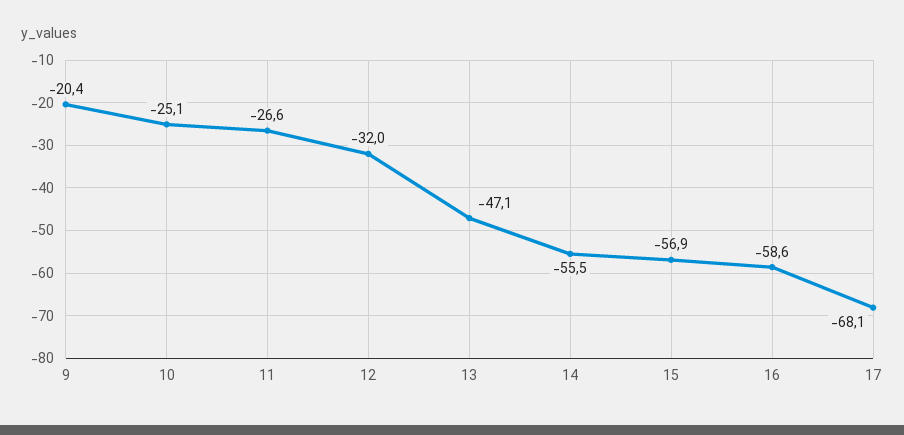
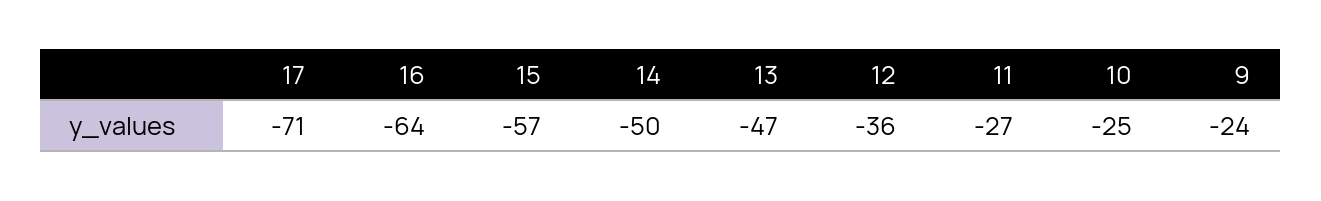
9: -20.4 -> -24
12: -32 -> -36
14: -55.5 -> -50
16: -58.6 -> -64
17: -68.1 -> -71

